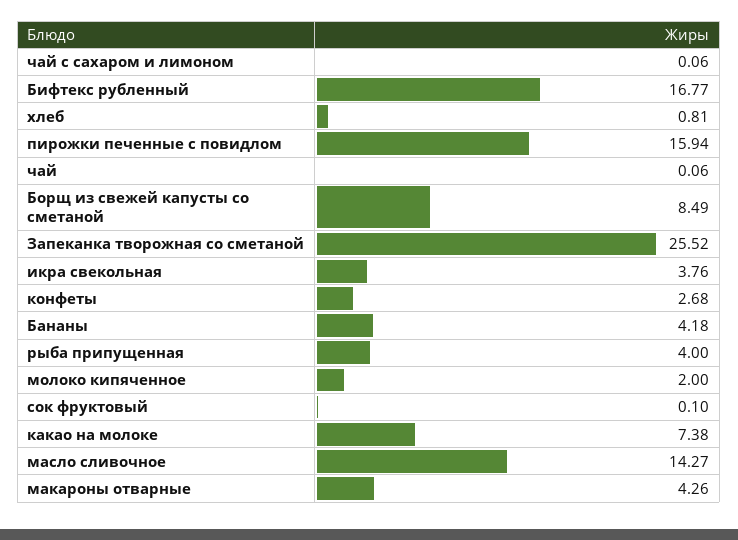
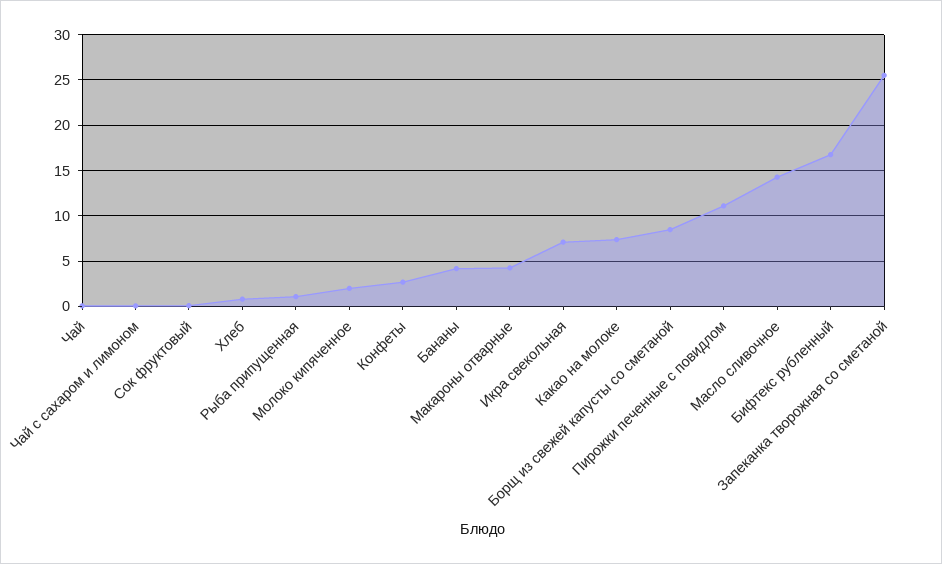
пирожки печенные с повидлом: 15.94 -> 11
икра свекольная: 3.76 -> 7
рыба припущенная: 4 -> 1

